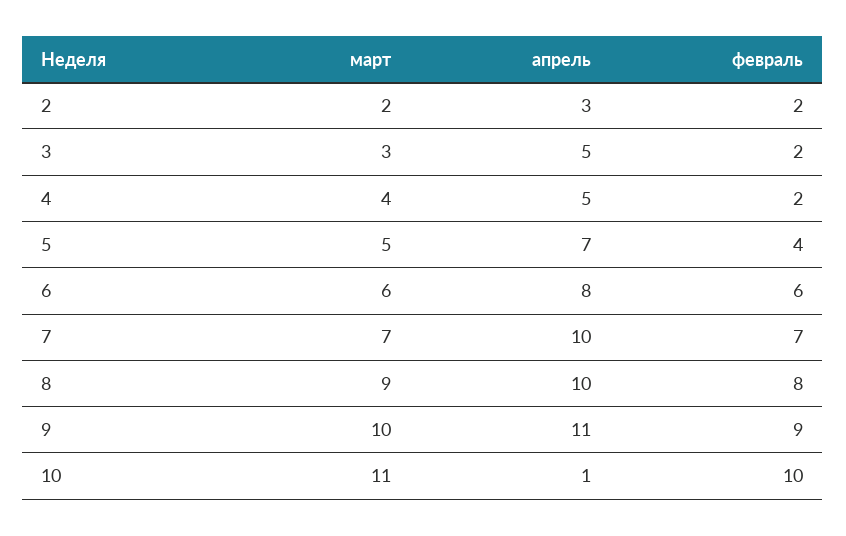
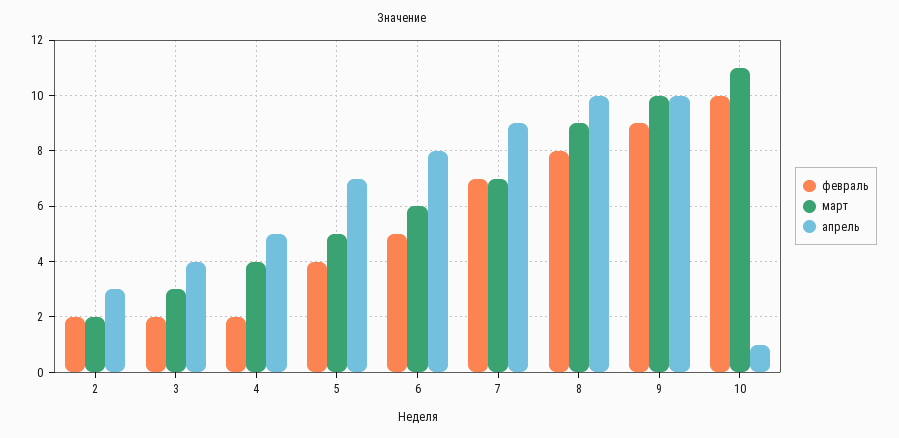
апрель, 3: 5 -> 4
февраль, 6: 6 -> 5
апрель, 7: 10 -> 9
апрель, 9: 11 -> 10

